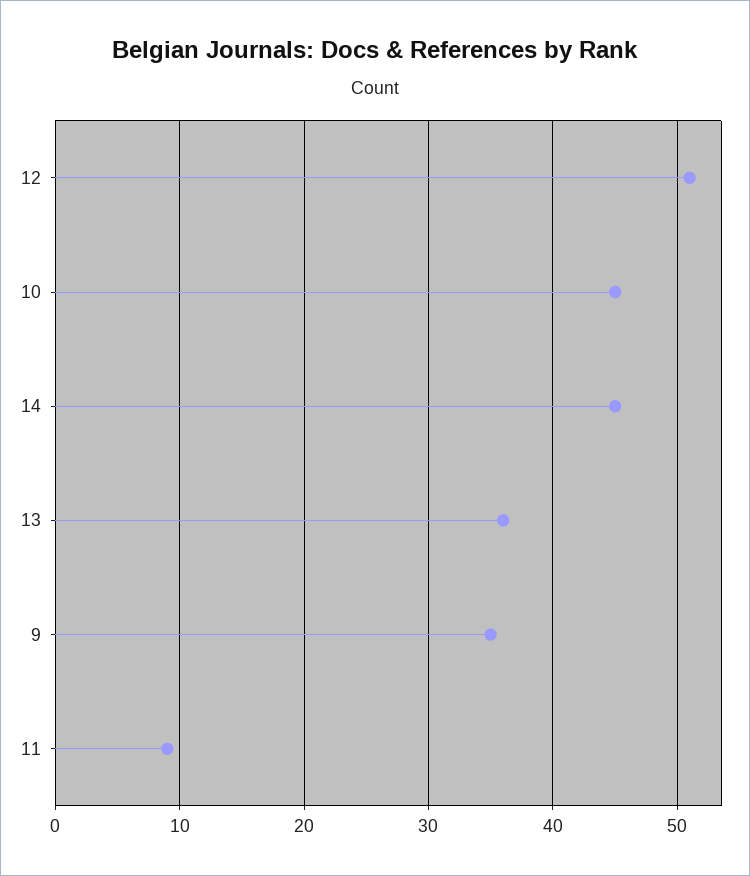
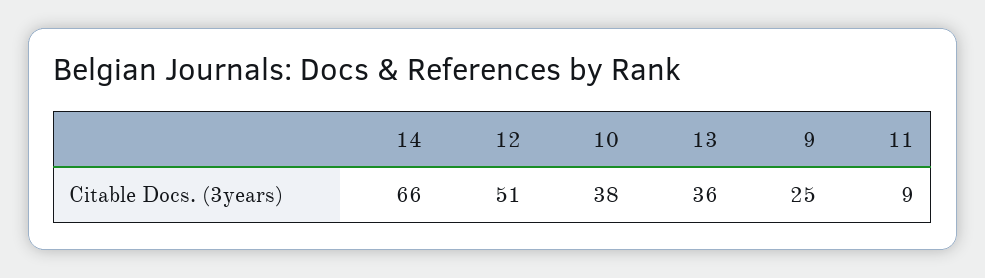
10: 45 -> 38
14: 45 -> 66
9: 35 -> 25

